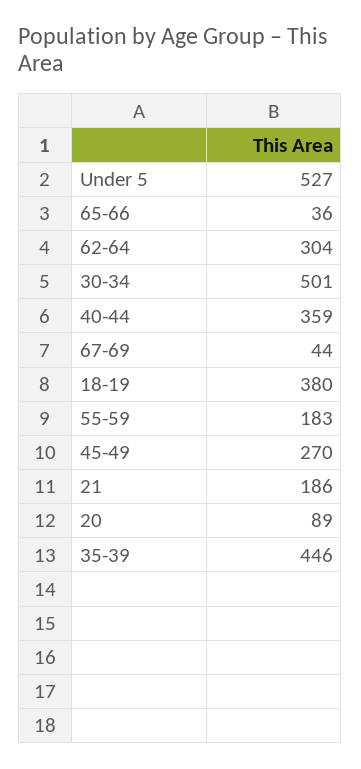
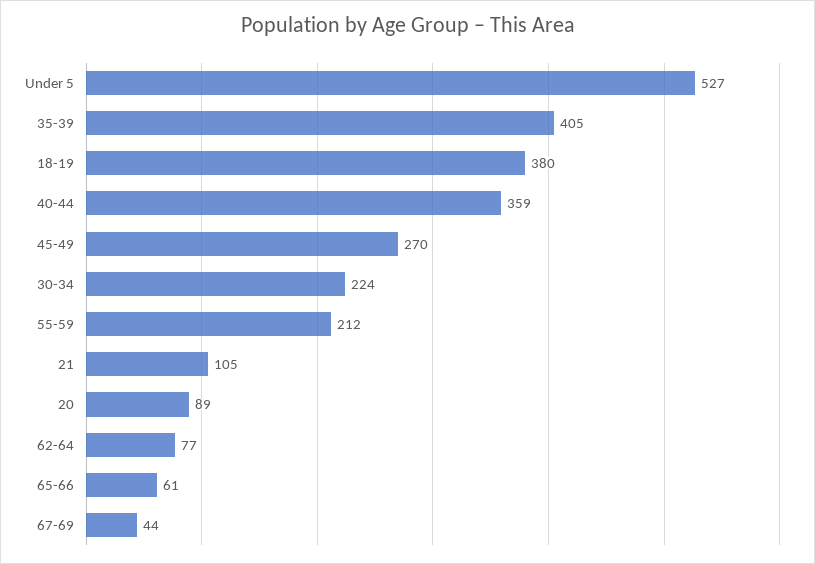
65-66: 36 -> 61
62-64: 304 -> 77
30-34: 501 -> 224
55-59: 183 -> 212
21: 186 -> 105
35-39: 446 -> 405

